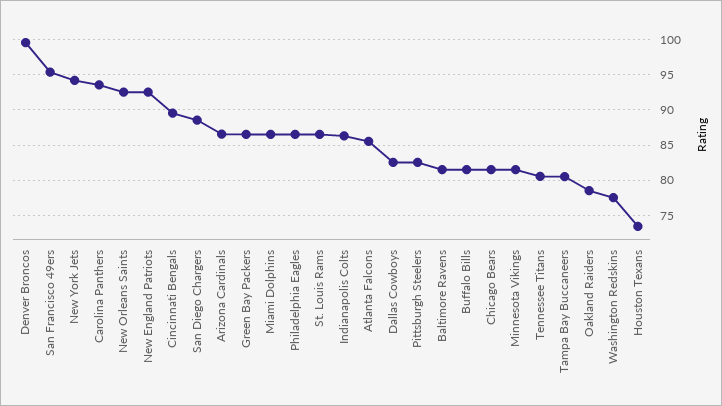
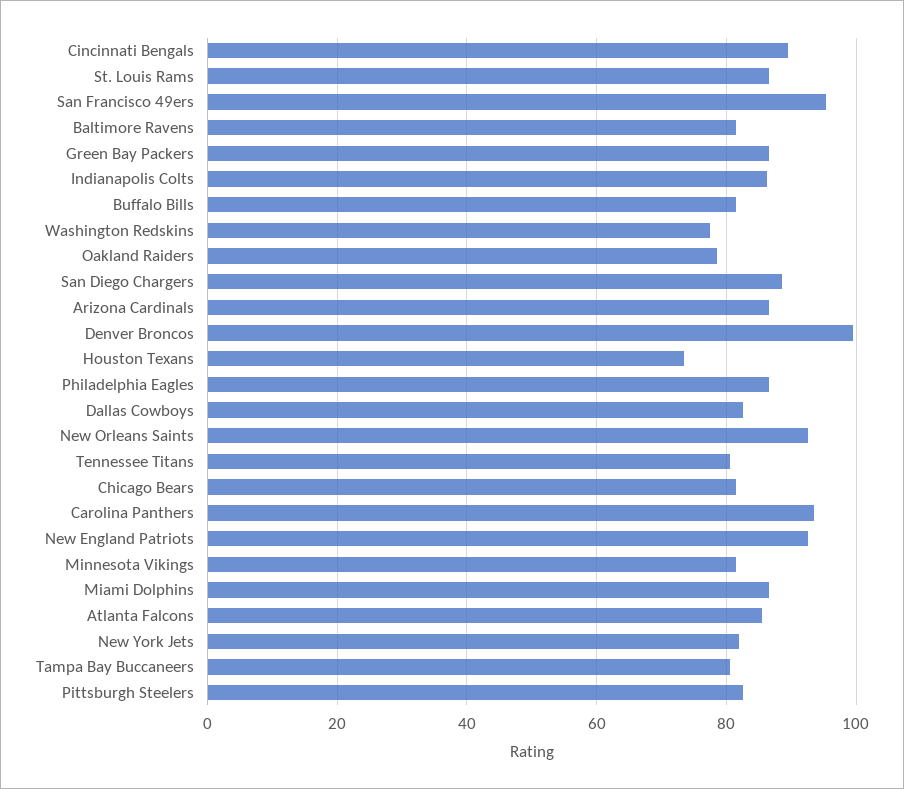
New York Jets: 94 -> 82

